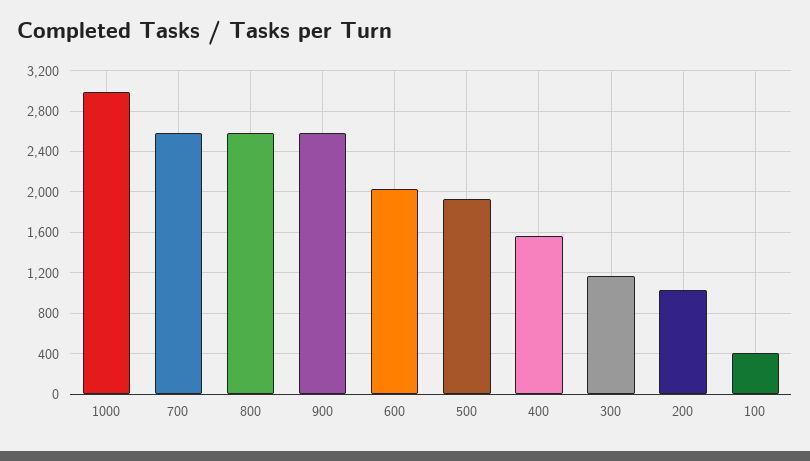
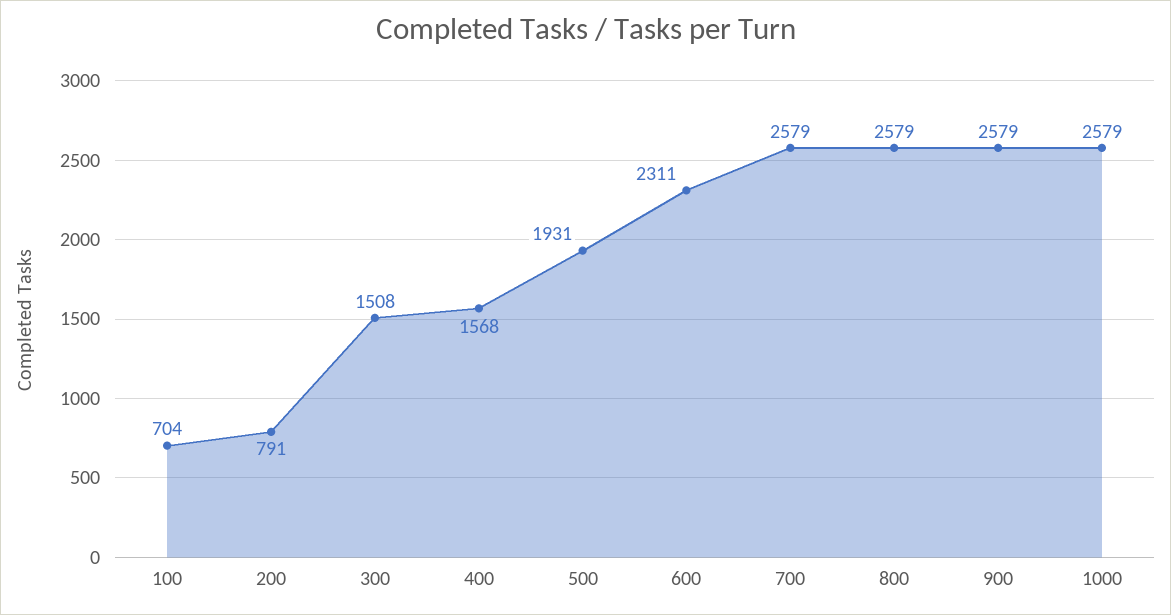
1000: 3000 -> 2579
600: 2000 -> 2311
300: 1200 -> 1508
200: 1000 -> 791
100: 400 -> 704

